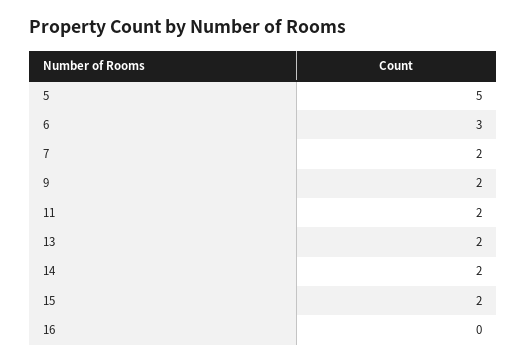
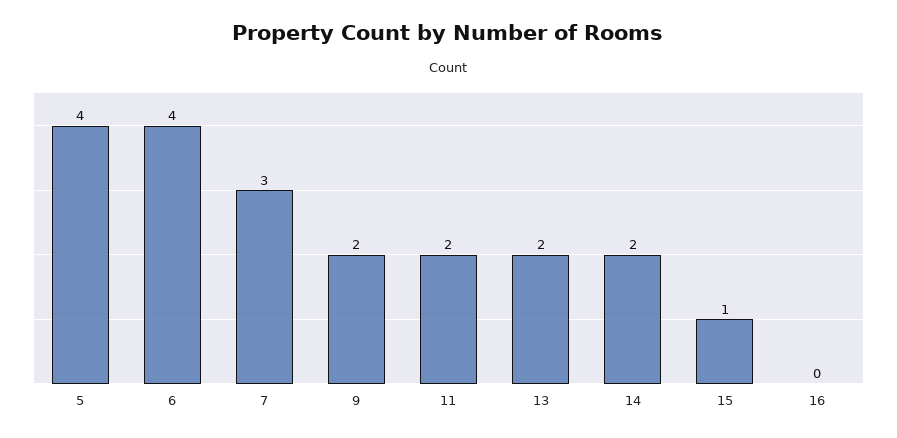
5: 5 -> 4
6: 3 -> 4
7: 2 -> 3
15: 2 -> 1

